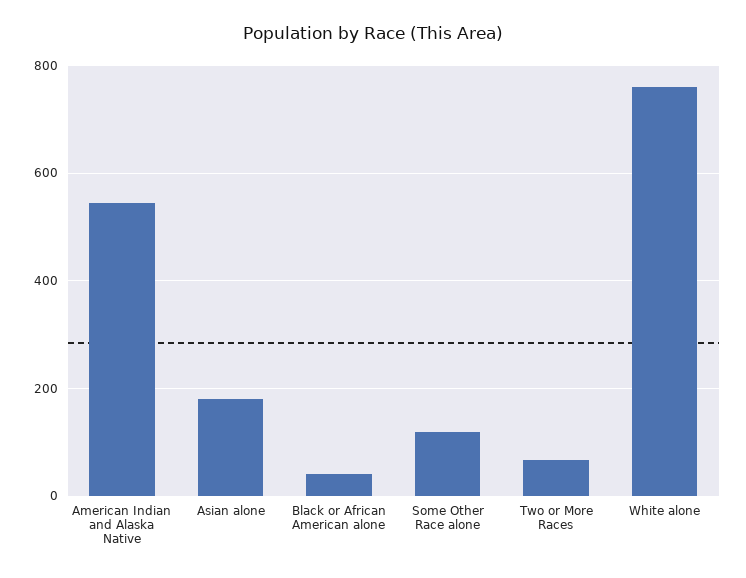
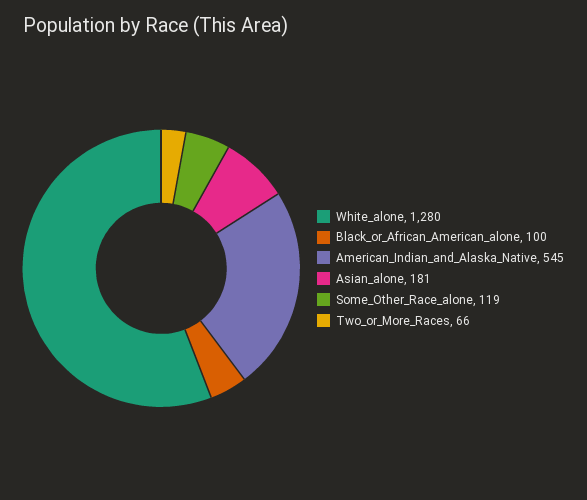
Black or African American alone: 40 -> 100
White alone: 760 -> 1280

